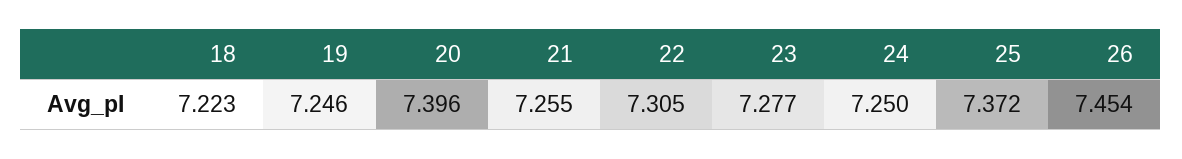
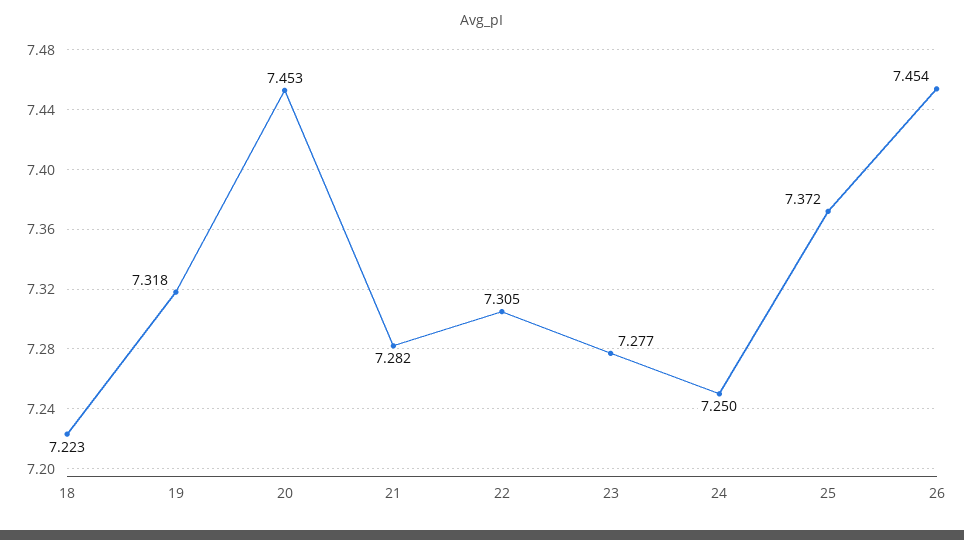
19: 7.246 -> 7.318
20: 7.396 -> 7.453
21: 7.255 -> 7.282

